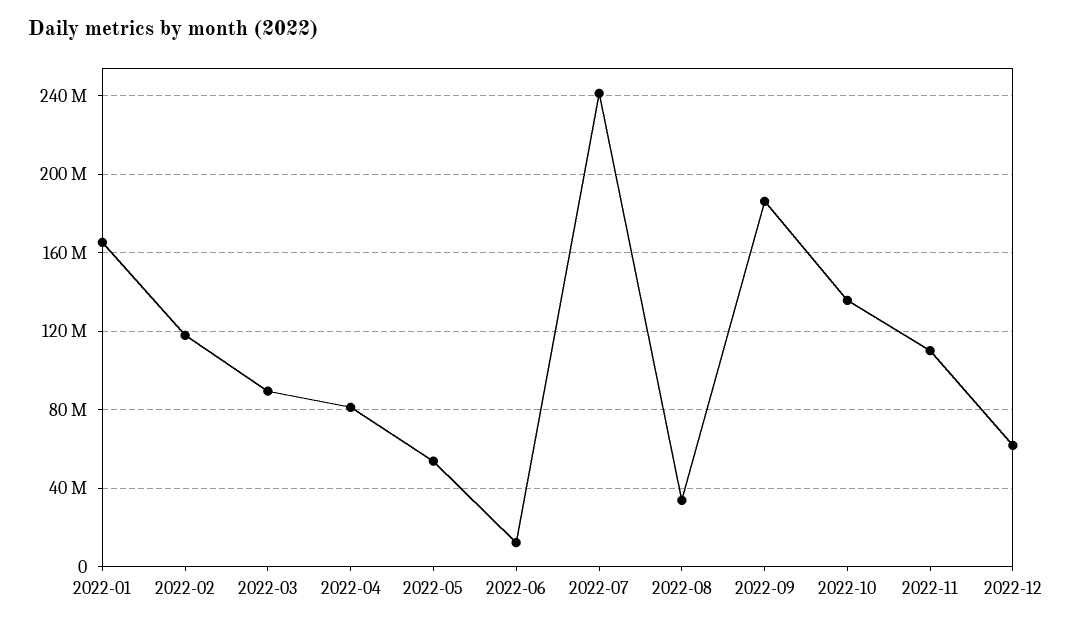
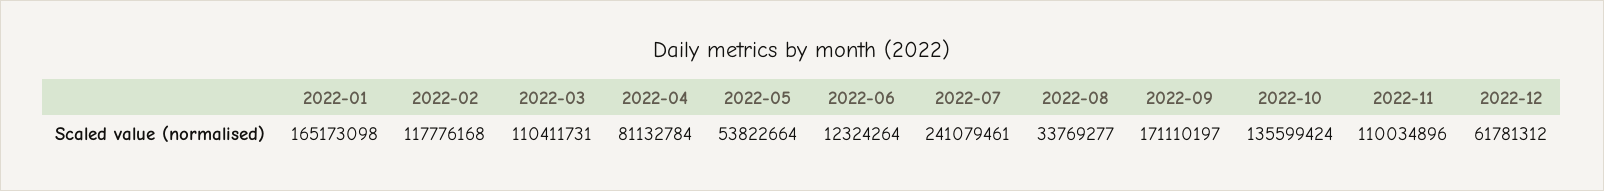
2022-03: 90000000 -> 110411731
2022-09: 185000000 -> 171110197

